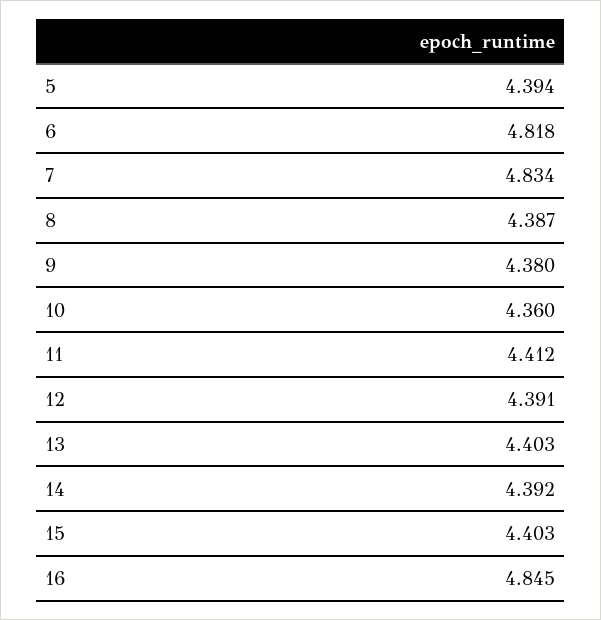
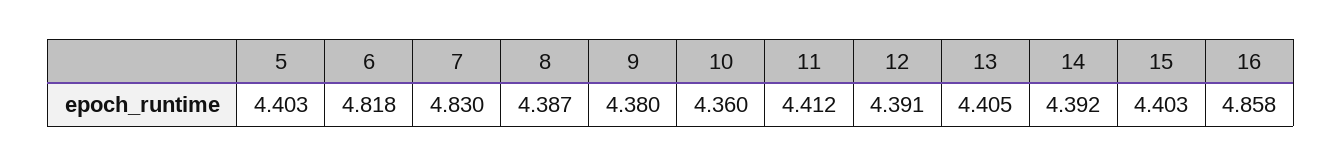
5: 4.394 -> 4.403
7: 4.834 -> 4.83
13: 4.403 -> 4.405
16: 4.845 -> 4.858

